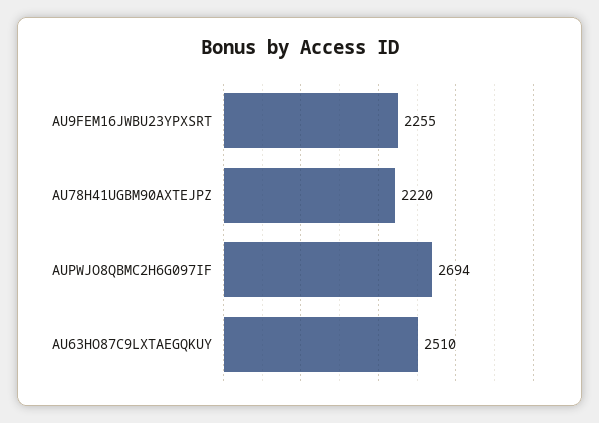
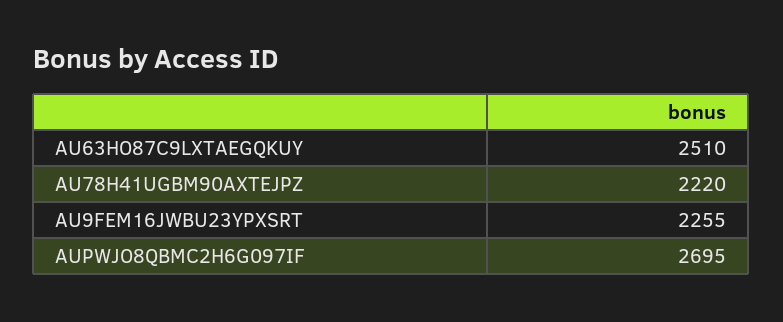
AUPWJO8QBMC2H6G097IF: 2694 -> 2695

